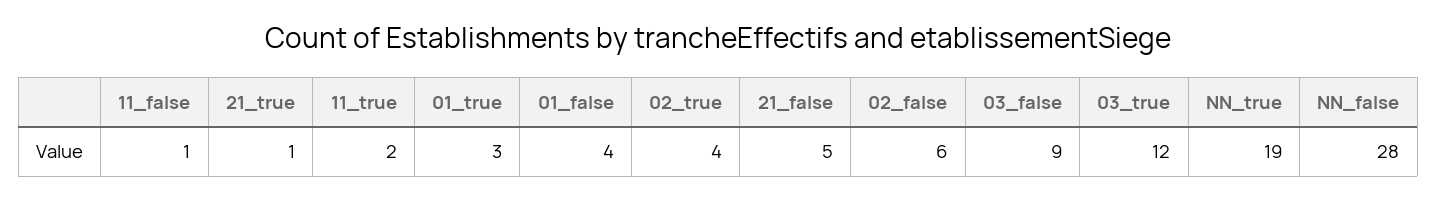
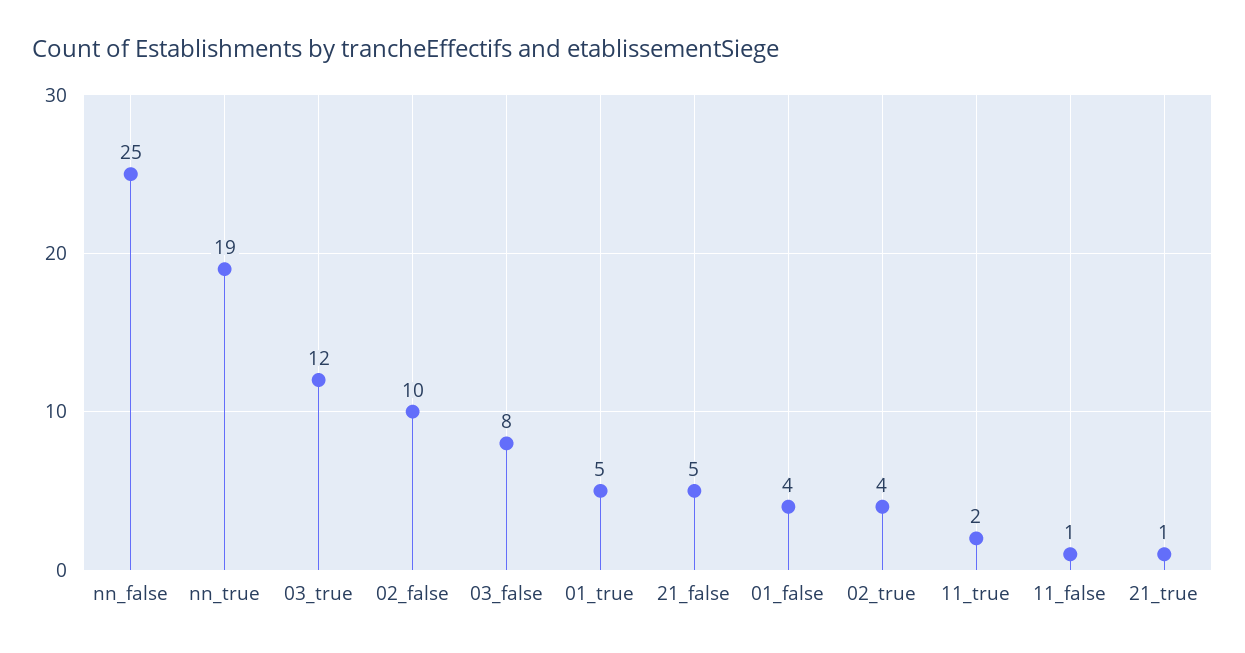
01_true: 3 -> 5
02_false: 6 -> 10
03_false: 9 -> 8
NN_false: 28 -> 25

